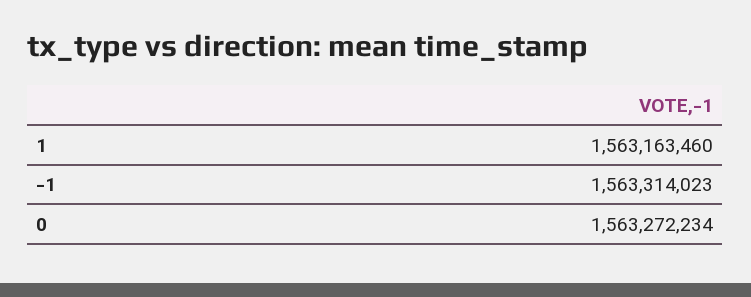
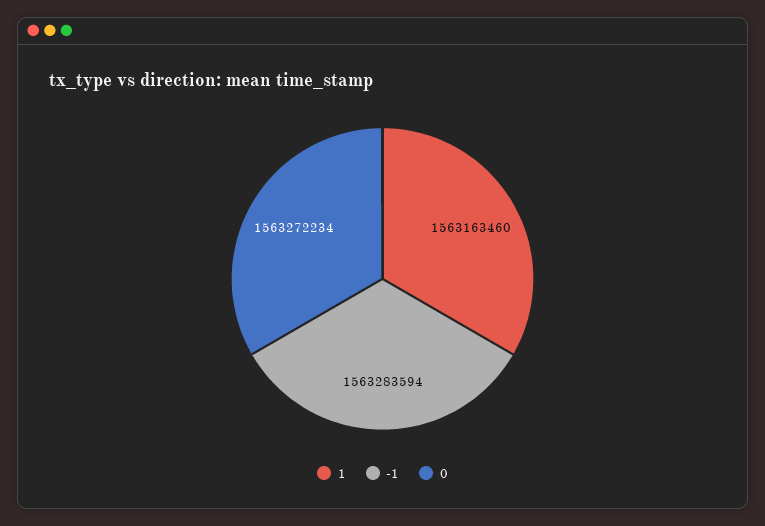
-1: 1563314023 -> 1563283594

